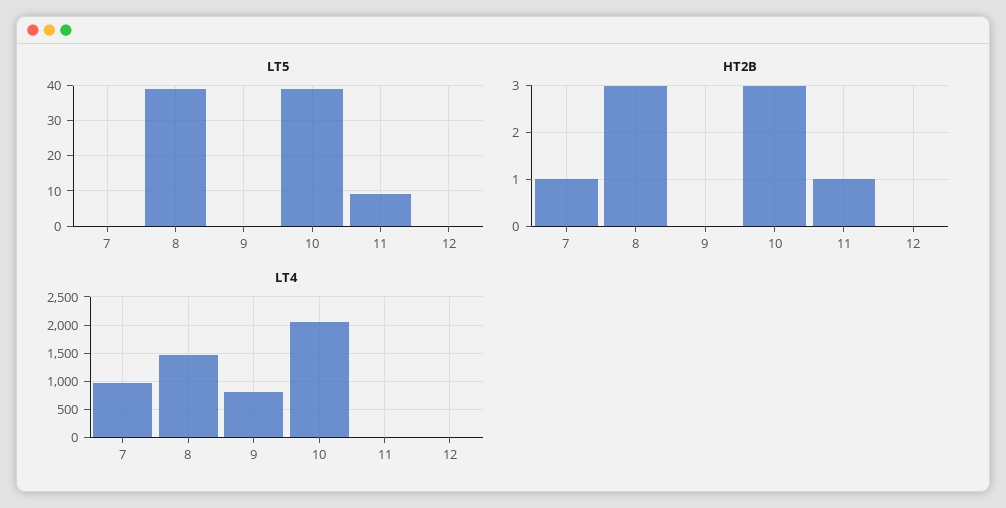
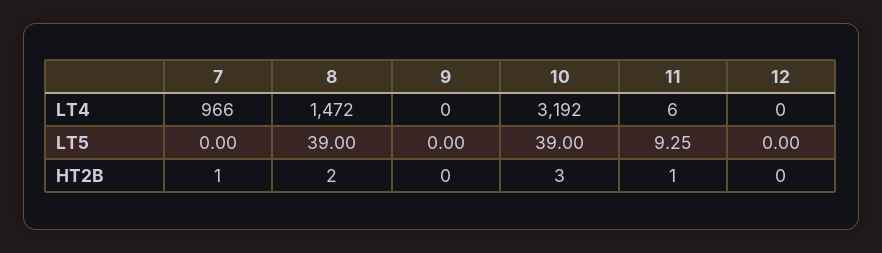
HT2B, 8: 3 -> 2
LT4, 9: 750 -> 0
LT4, 10: 2000 -> 3192

